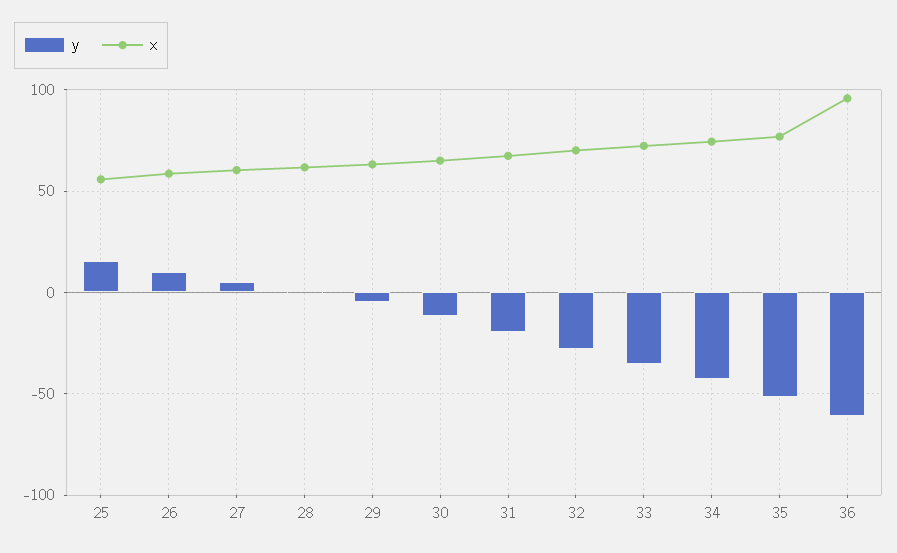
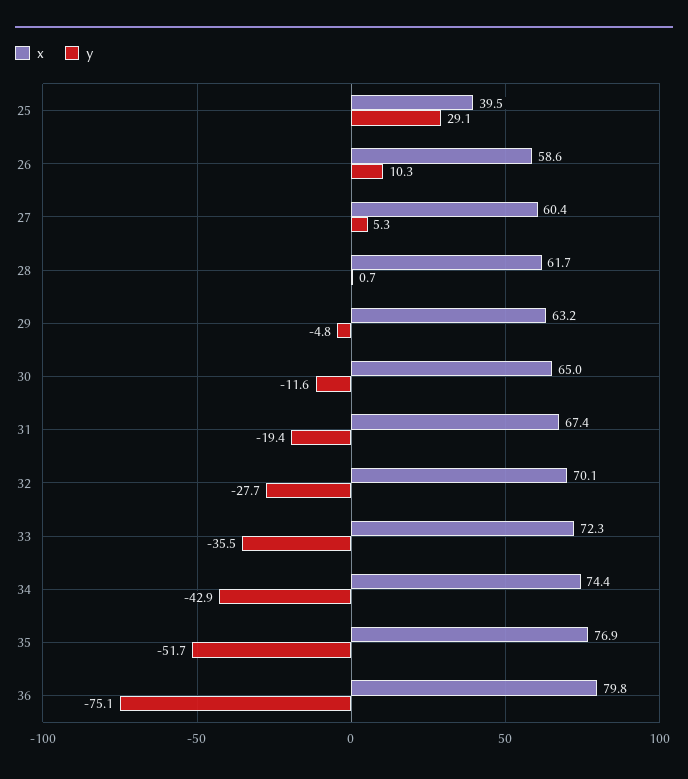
y, 25: 15 -> 29.1
x, 25: 55 -> 39.5
y, 36: -60 -> -75.1
x, 36: 95 -> 79.8

